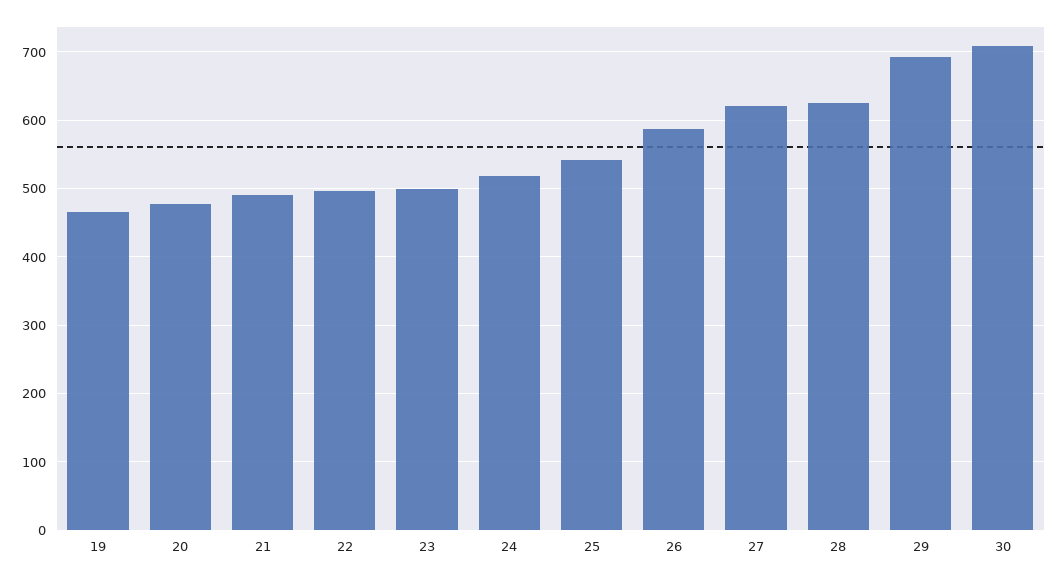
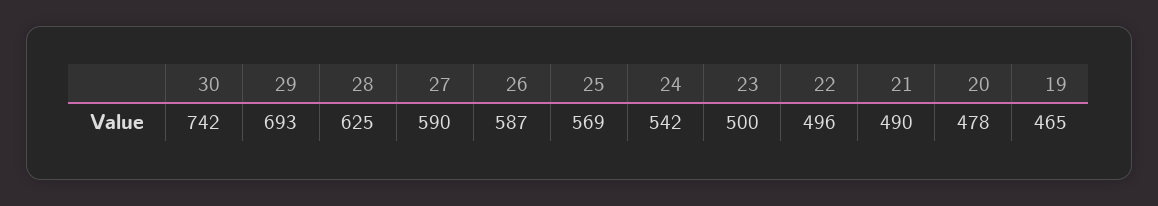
24: 520 -> 542
25: 540 -> 569
27: 620 -> 590
30: 710 -> 742

